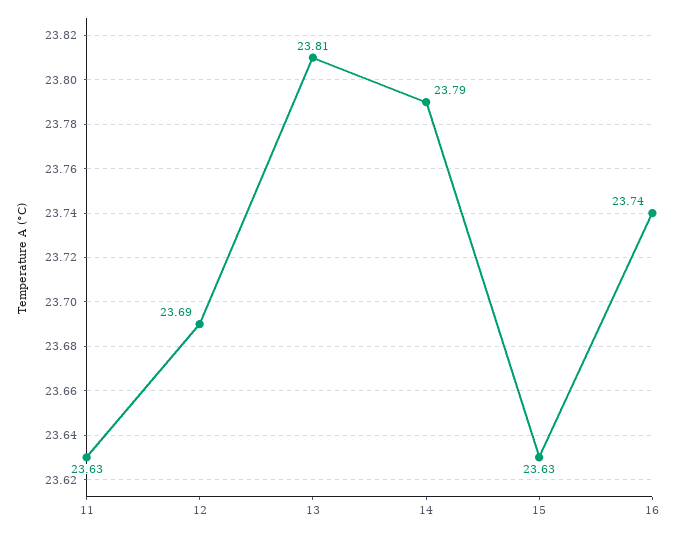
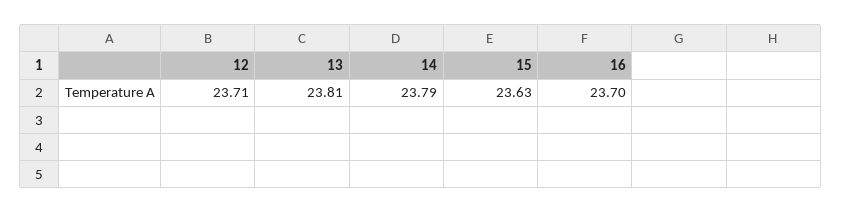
11: 23.63 -> none
12: 23.69 -> 23.71
16: 23.74 -> 23.7

